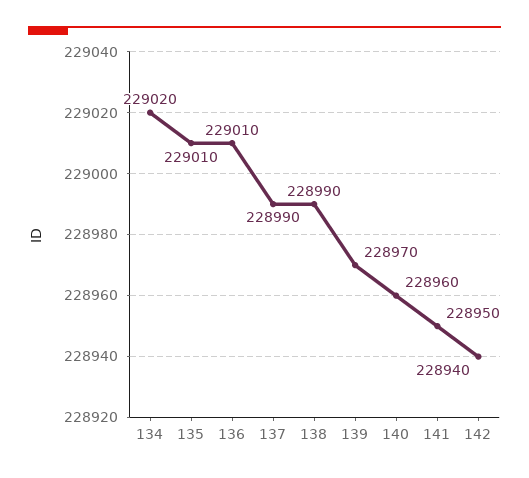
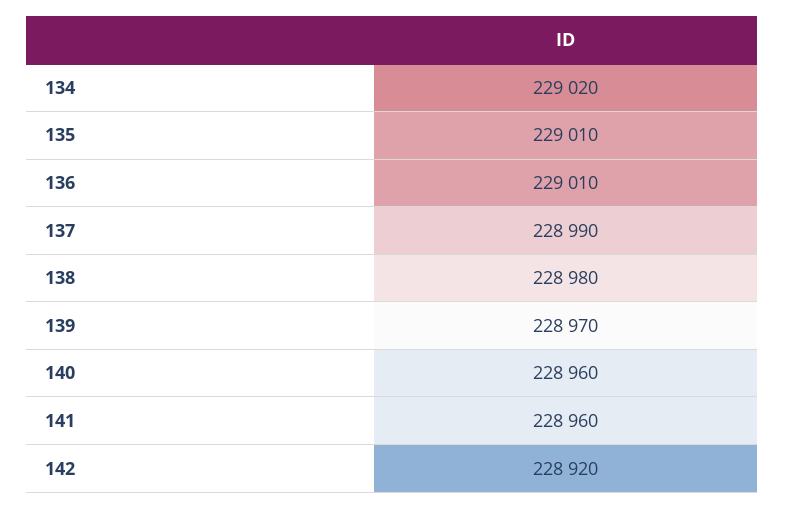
138: 228990 -> 228980
141: 228950 -> 228960
142: 228940 -> 228920

